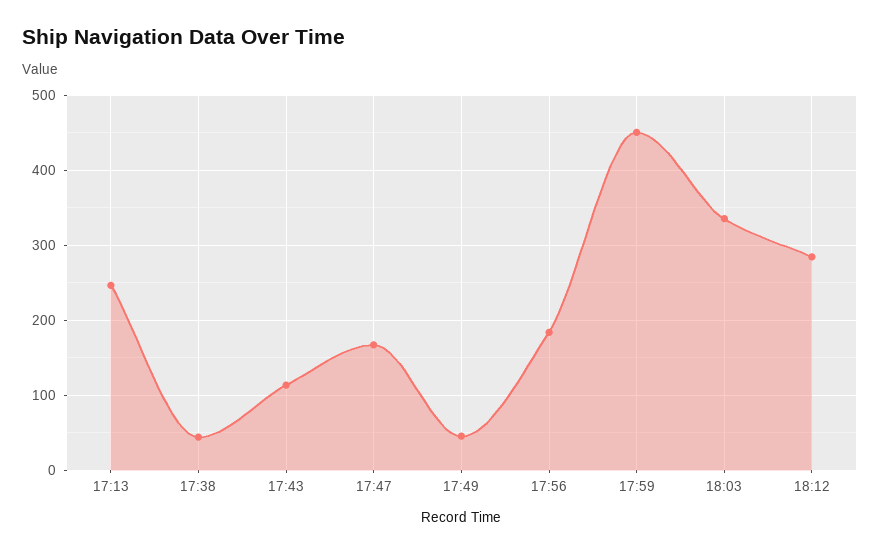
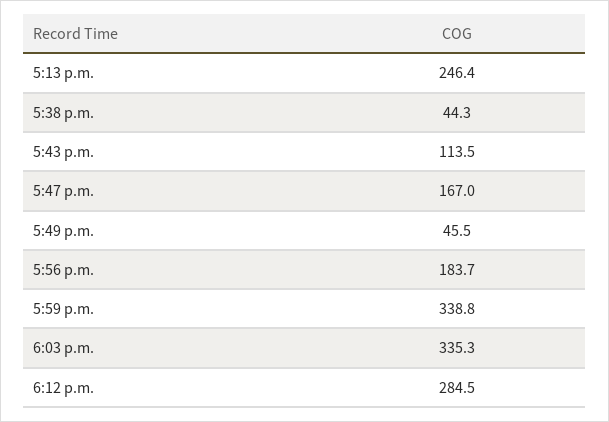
17:59: 450 -> 338.8

